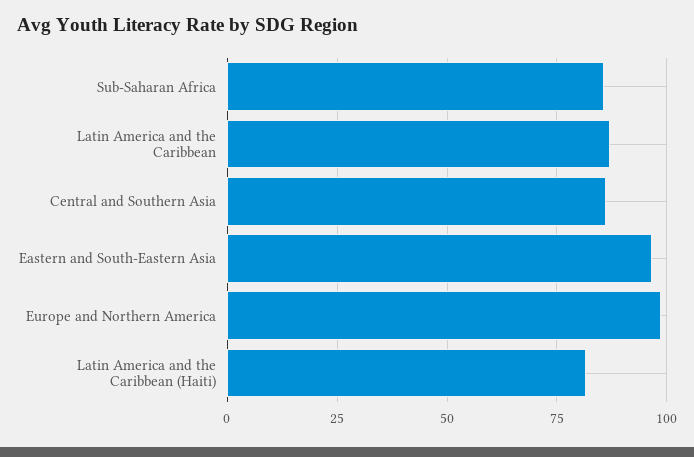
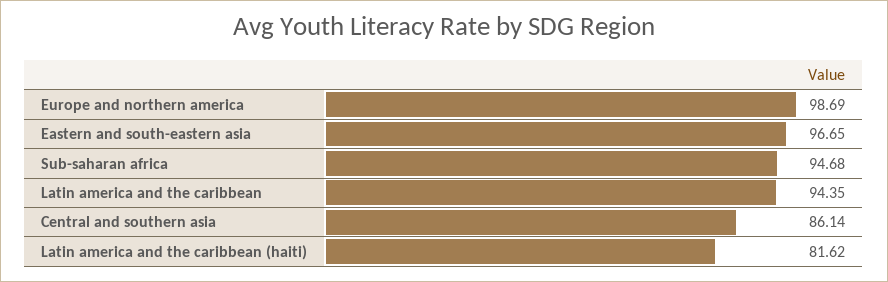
Sub-Saharan Africa: 85 -> 94.68
Latin America and the Caribbean: 87.5 -> 94.35

